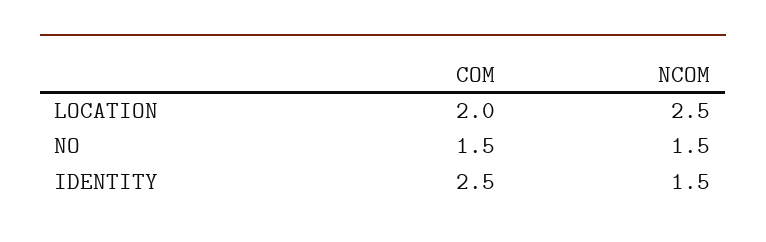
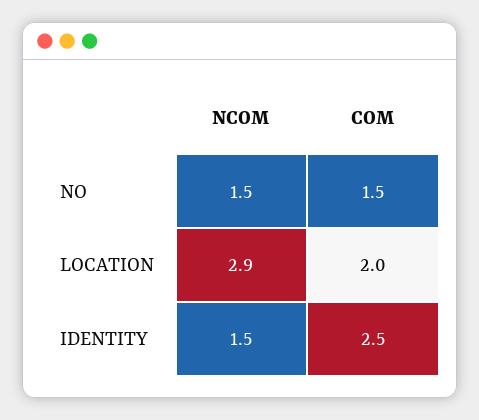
NCOM, LOCATION: 2.5 -> 2.9

